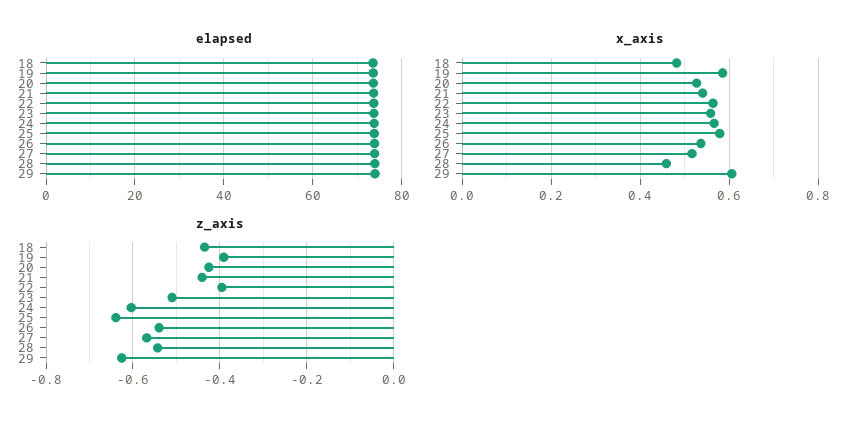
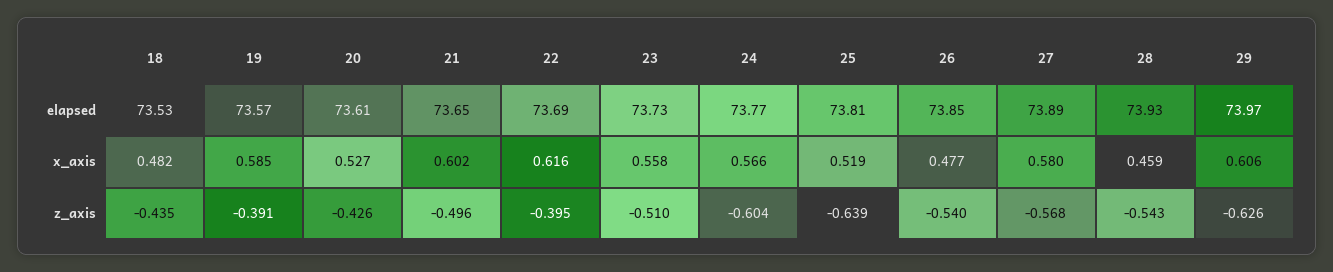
x_axis, 21: 0.54 -> 0.602
x_axis, 22: 0.56 -> 0.616
x_axis, 25: 0.58 -> 0.519
x_axis, 26: 0.54 -> 0.477
x_axis, 27: 0.52 -> 0.58
z_axis, 21: -0.44 -> -0.496

